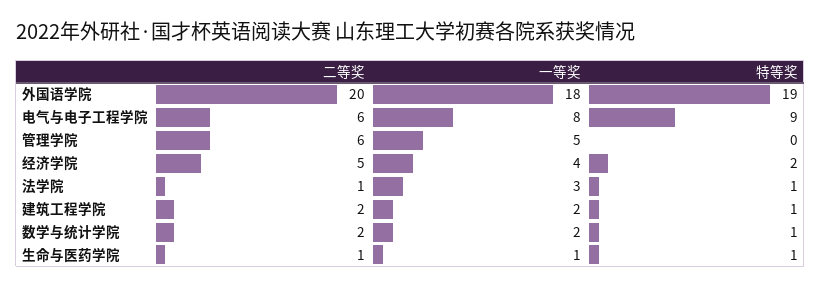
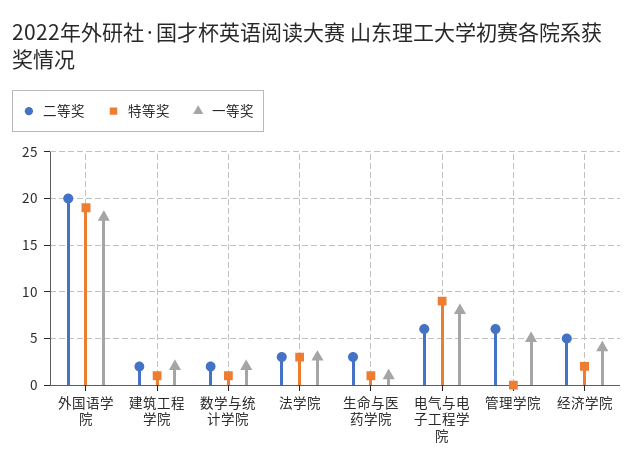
二等奖, 法学院: 1 -> 3
特等奖, 法学院: 1 -> 3
二等奖, 生命与医药学院: 1 -> 3

